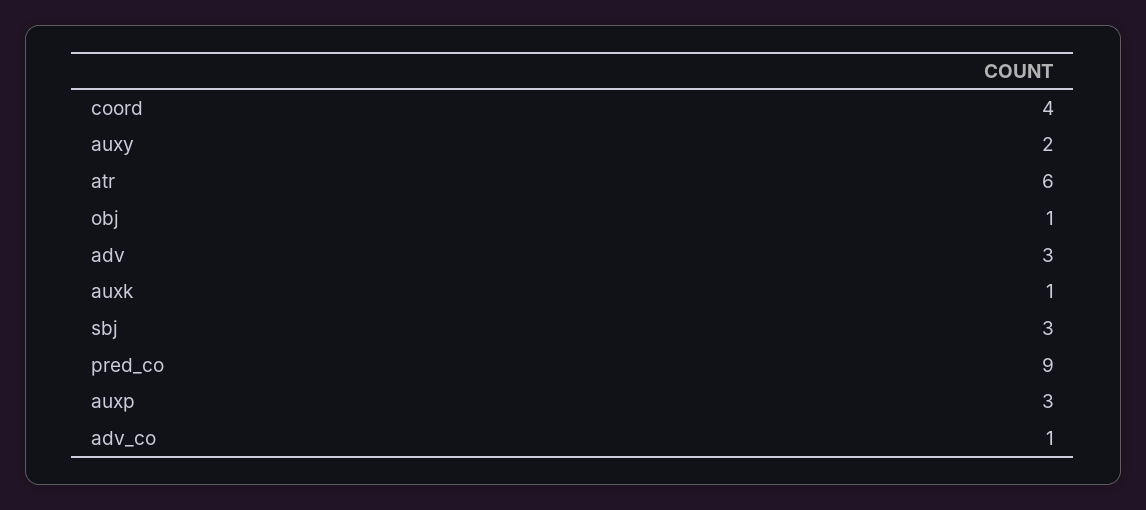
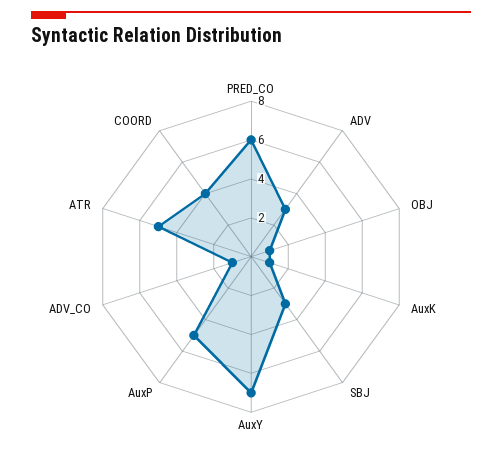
auxy: 2 -> 7
atr: 6 -> 5
pred_co: 9 -> 6
auxp: 3 -> 5

